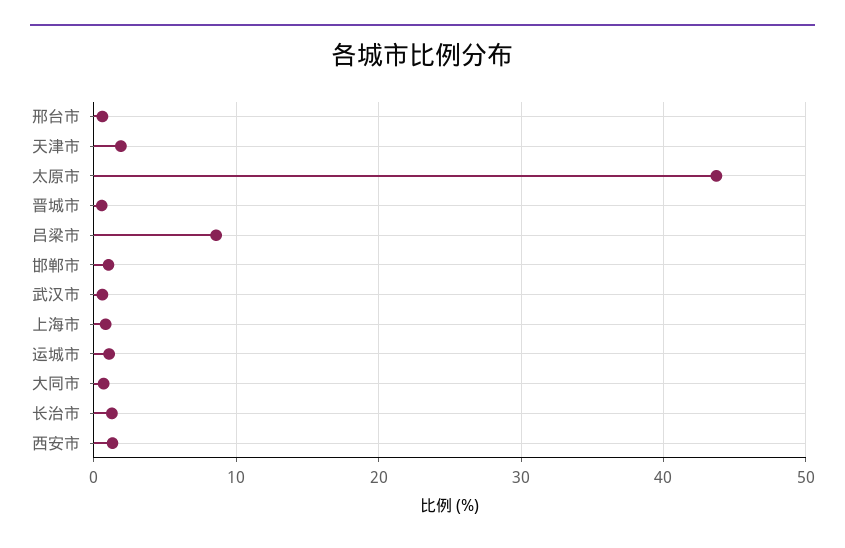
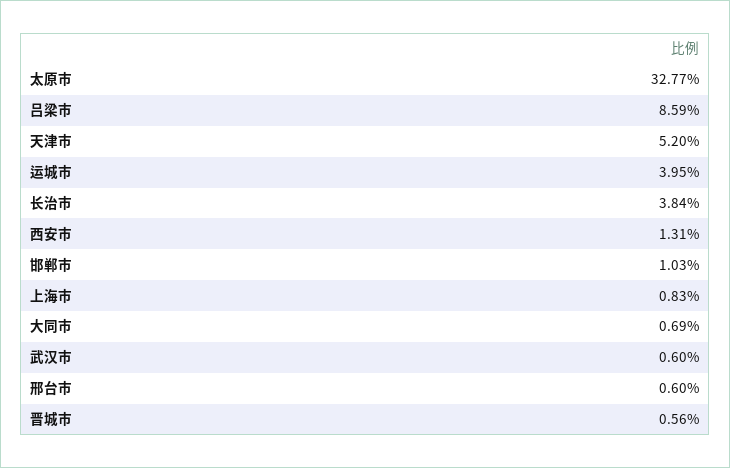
天津市: 2 -> 5.2
太原市: 44 -> 32.77
运城市: 1 -> 3.95
长治市: 1 -> 3.84

